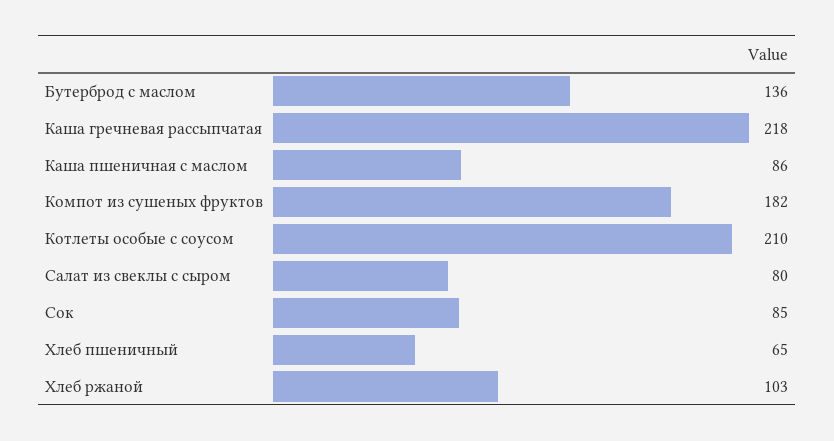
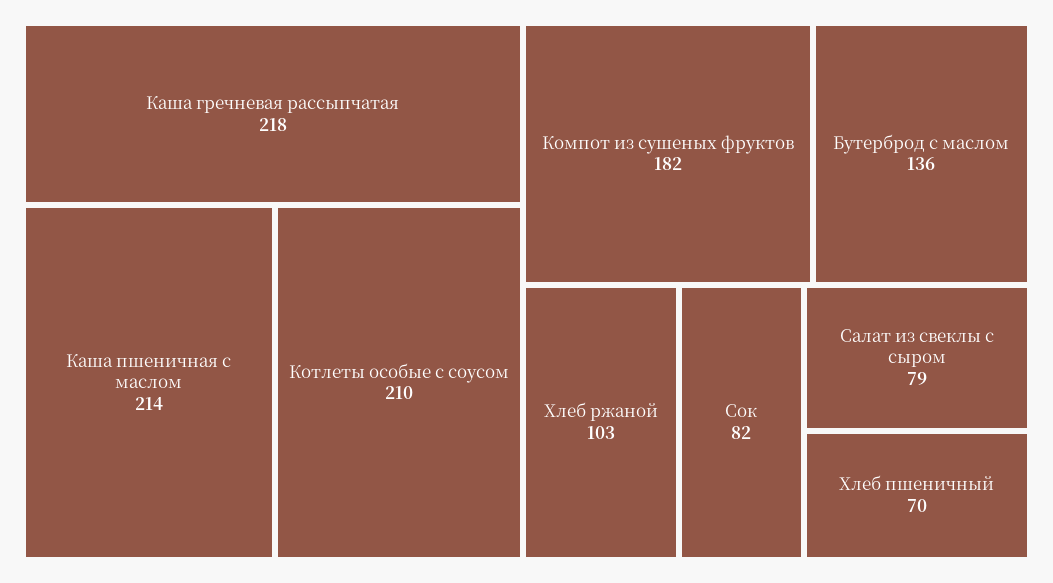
Каша пшеничная с маслом: 86 -> 214
Салат из свеклы с сыром: 80 -> 79
Сок: 85 -> 82
Хлеб пшеничный: 65 -> 70

